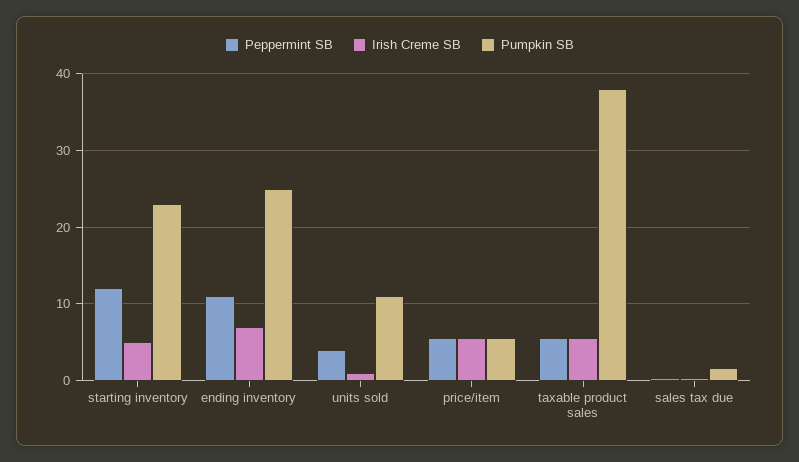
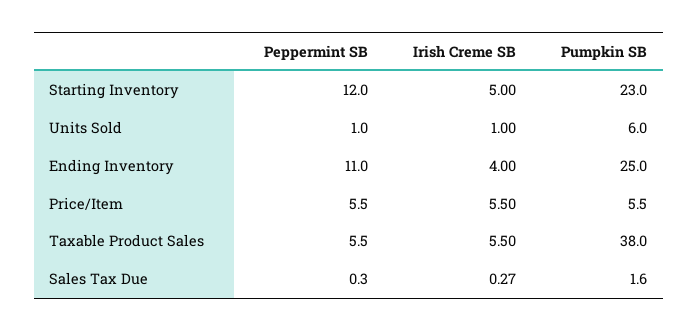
Irish Creme SB, ending inventory: 7 -> 4
Peppermint SB, units sold: 4 -> 1
Pumpkin SB, units sold: 11 -> 6

